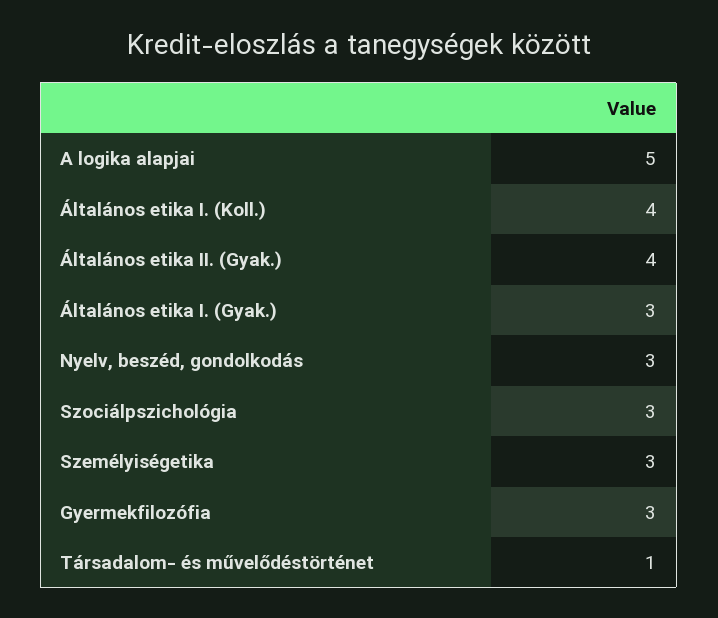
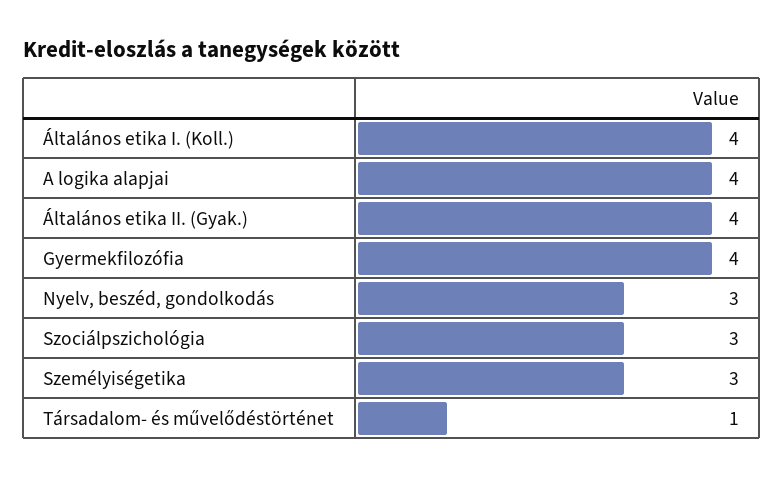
A logika alapjai: 5 -> 4
Általános etika I. (Gyak.): 3 -> none
Gyermekfilozófia: 3 -> 4

